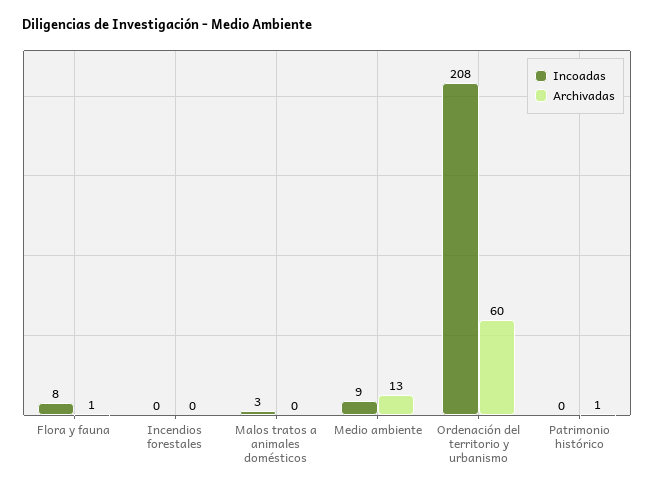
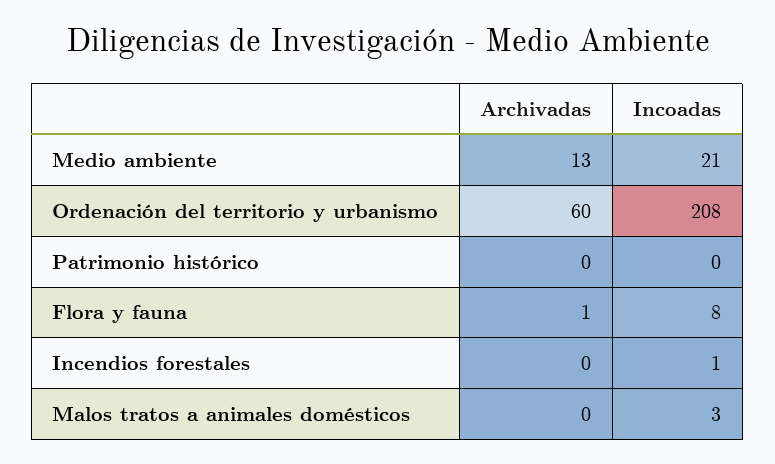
Incoadas, Incendios forestales: 0 -> 1
Incoadas, Medio ambiente: 9 -> 21
Archivadas, Patrimonio histórico: 1 -> 0

